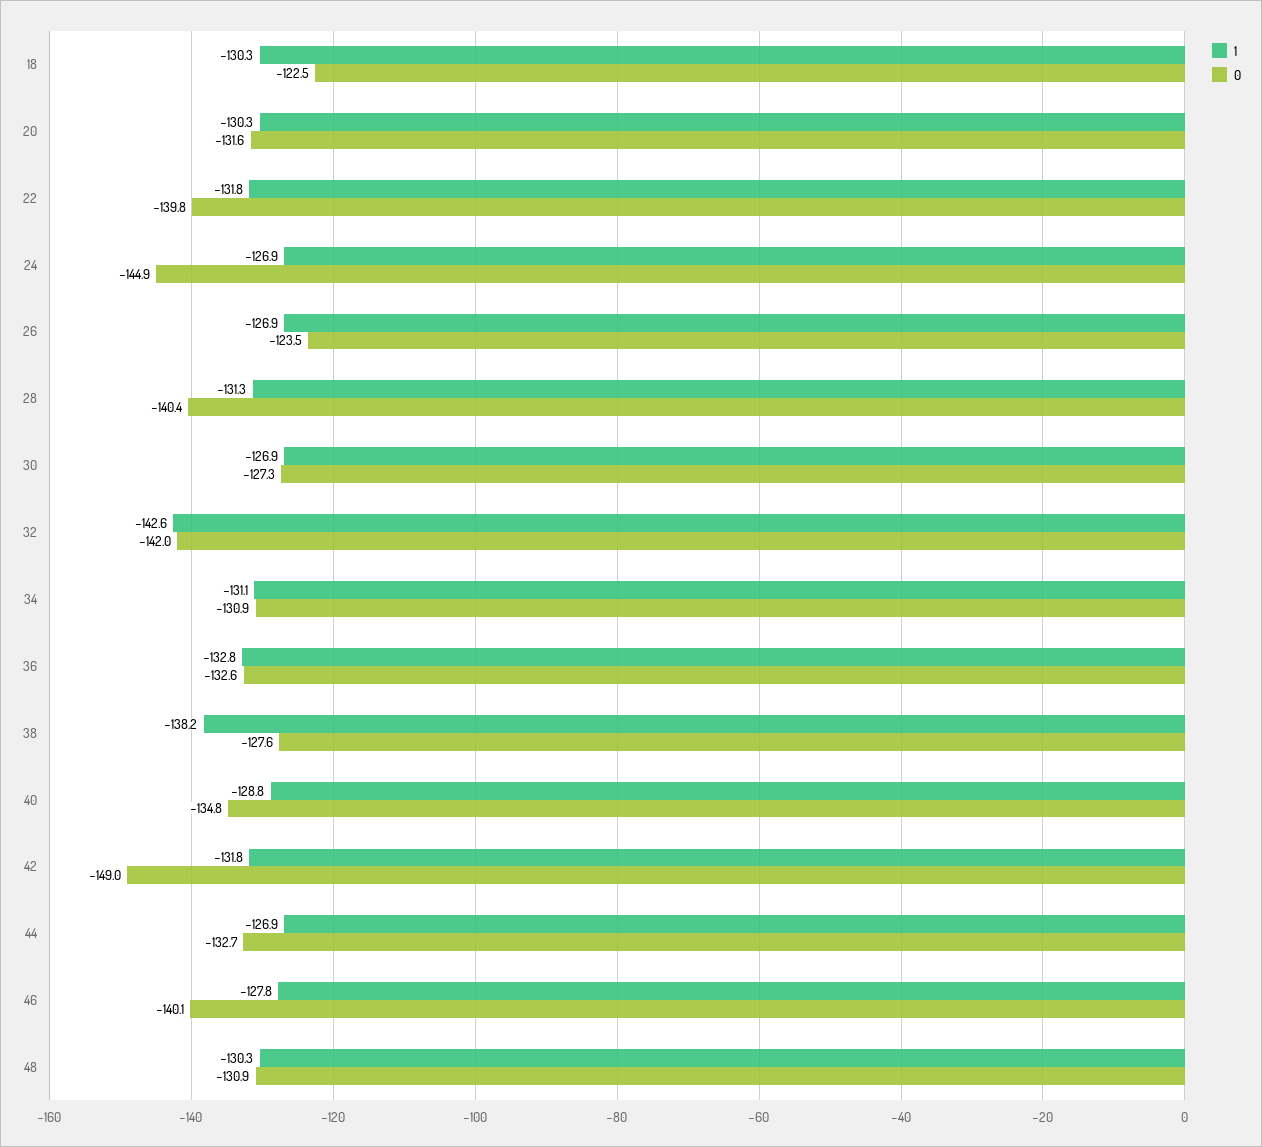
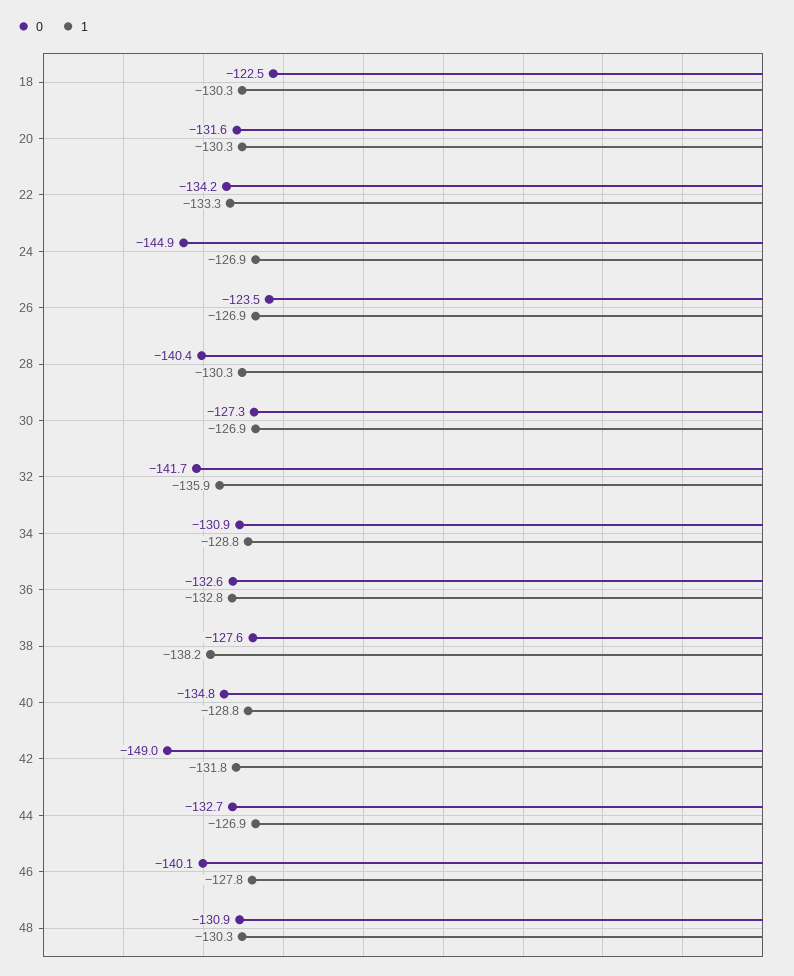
1, 22: -131.8 -> -133.3
0, 22: -139.8 -> -134.2
1, 28: -131.3 -> -130.3
1, 32: -142.6 -> -135.9
0, 32: -142 -> -141.7
1, 34: -131.1 -> -128.8

